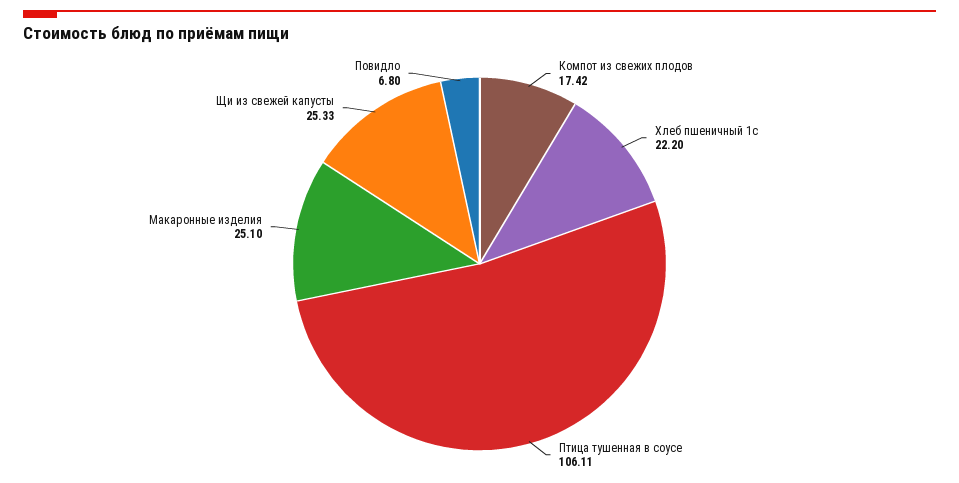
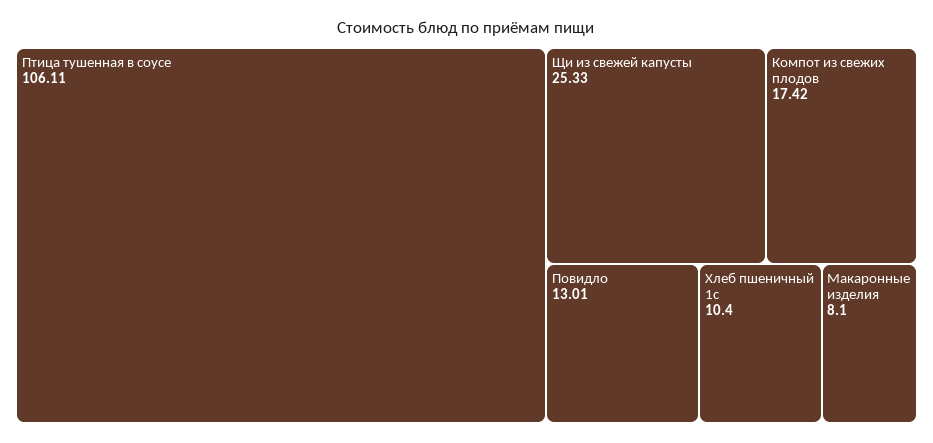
Хлеб пшеничный 1с: 22.2 -> 10.4
Макаронные изделия: 25.1 -> 8.1
Повидло: 6.8 -> 13.01

